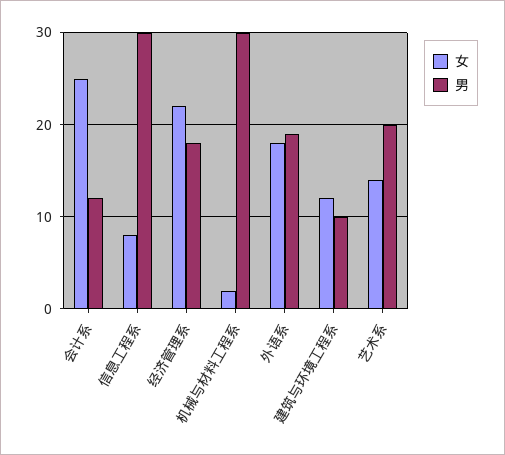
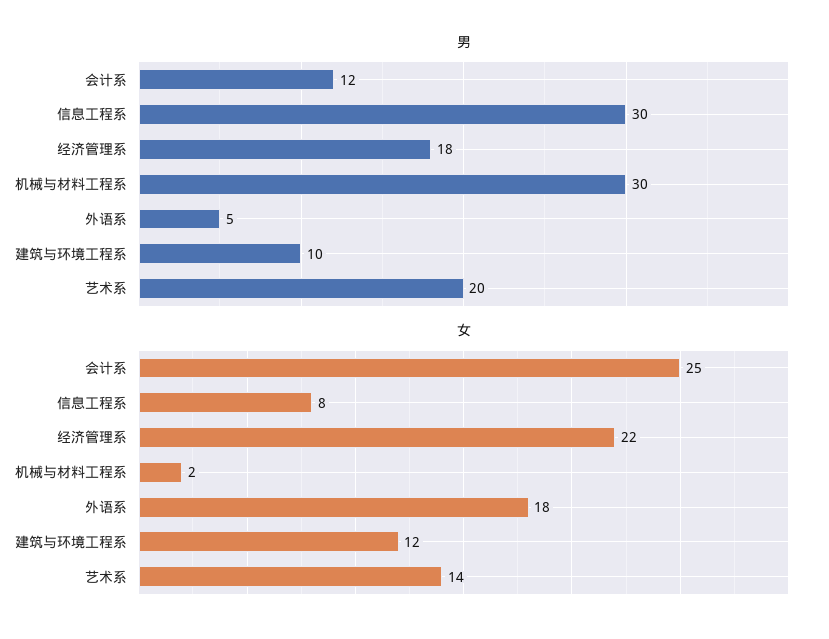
男, 外语系: 19 -> 5

